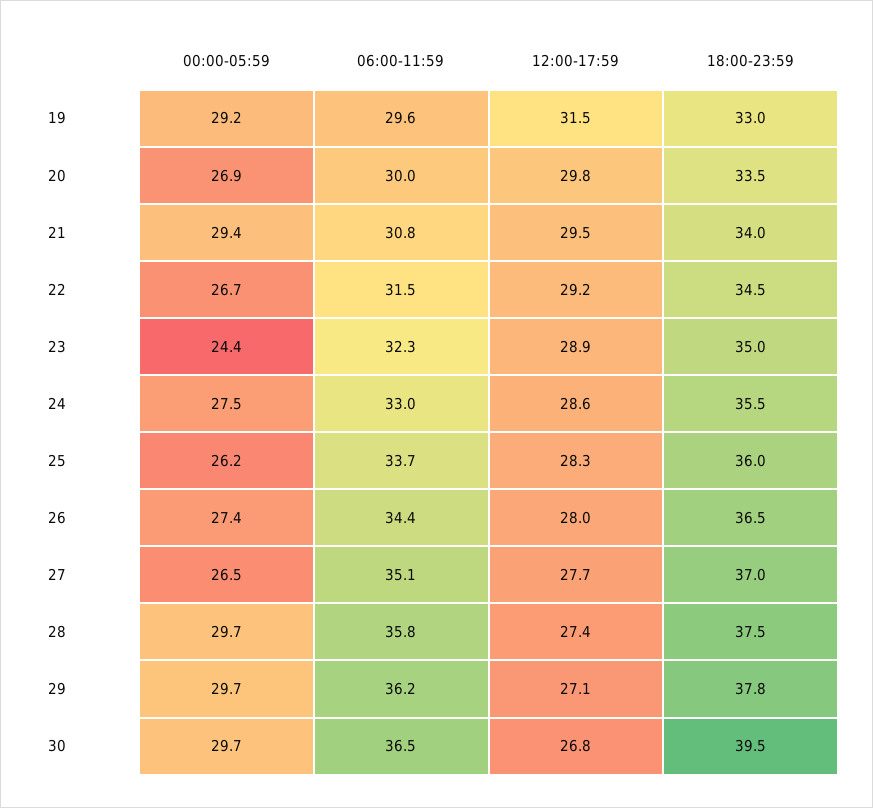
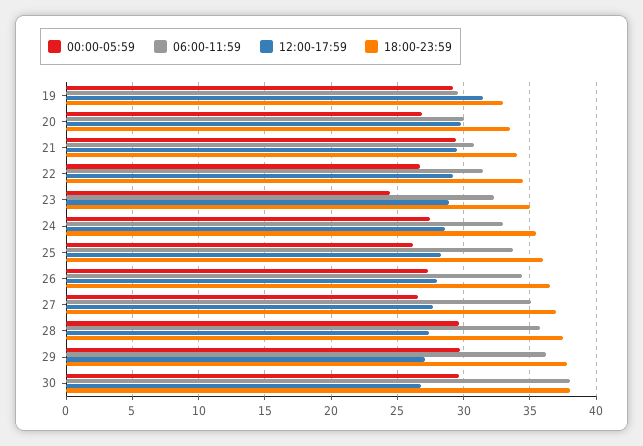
06:00-11:59, 30: 36.5 -> 38
18:00-23:59, 30: 39.5 -> 38

